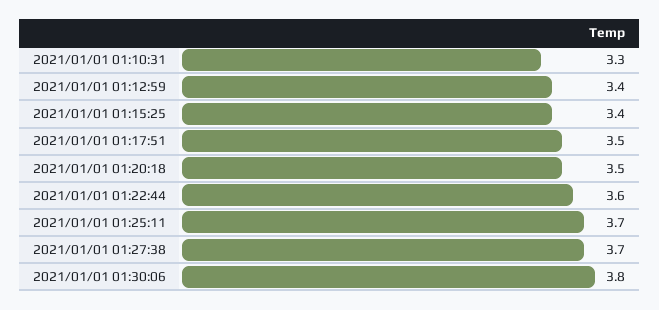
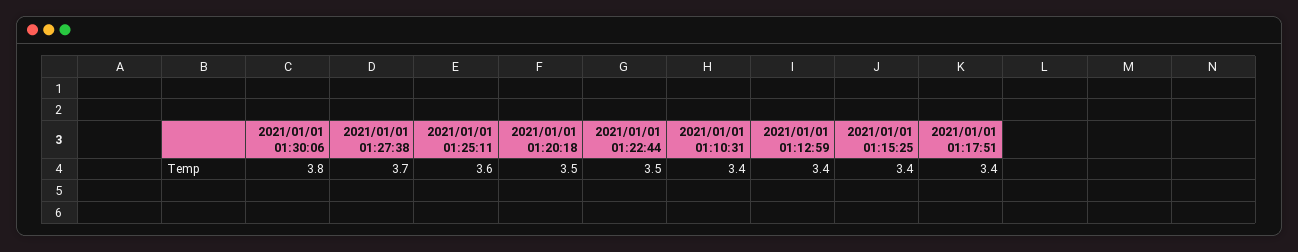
2021/01/01 01:10:31: 3.3 -> 3.4
2021/01/01 01:17:51: 3.5 -> 3.4
2021/01/01 01:22:44: 3.6 -> 3.5
2021/01/01 01:25:11: 3.7 -> 3.6

